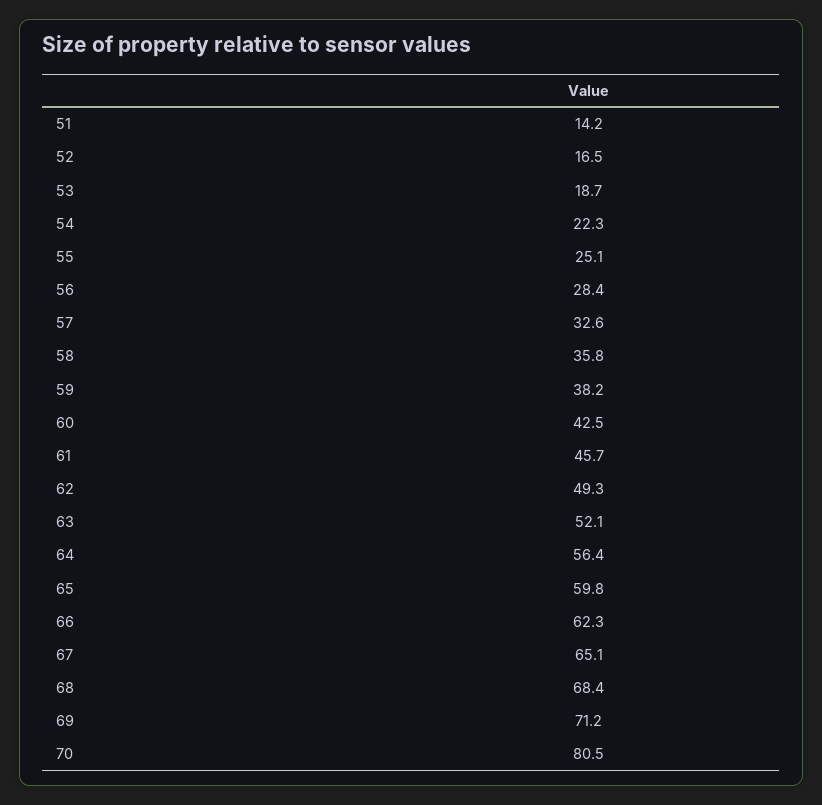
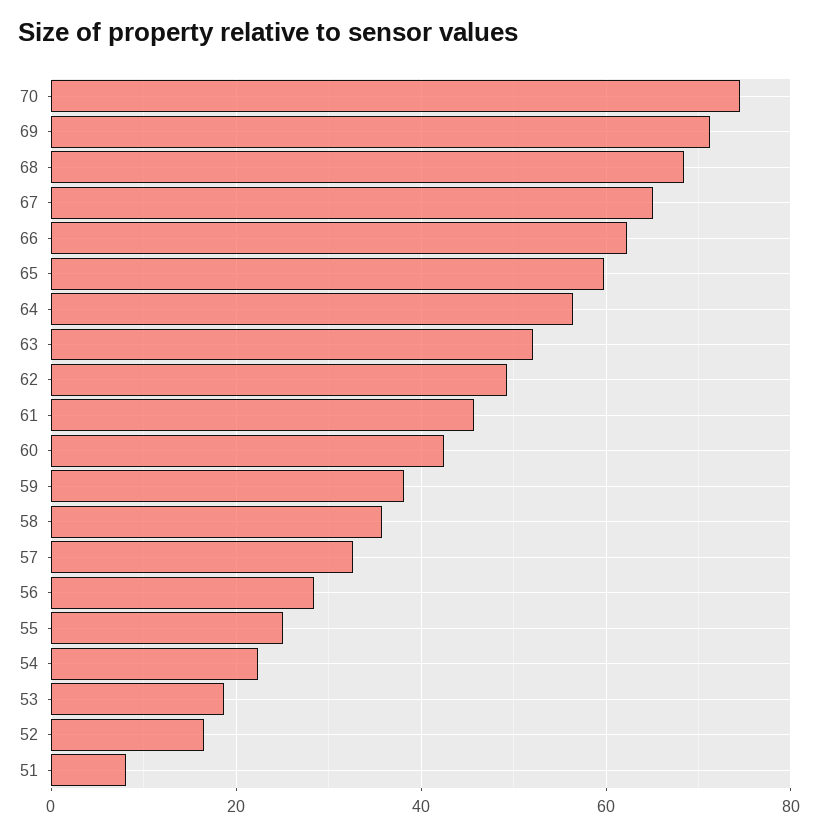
51: 14.2 -> 8
70: 80.5 -> 74

